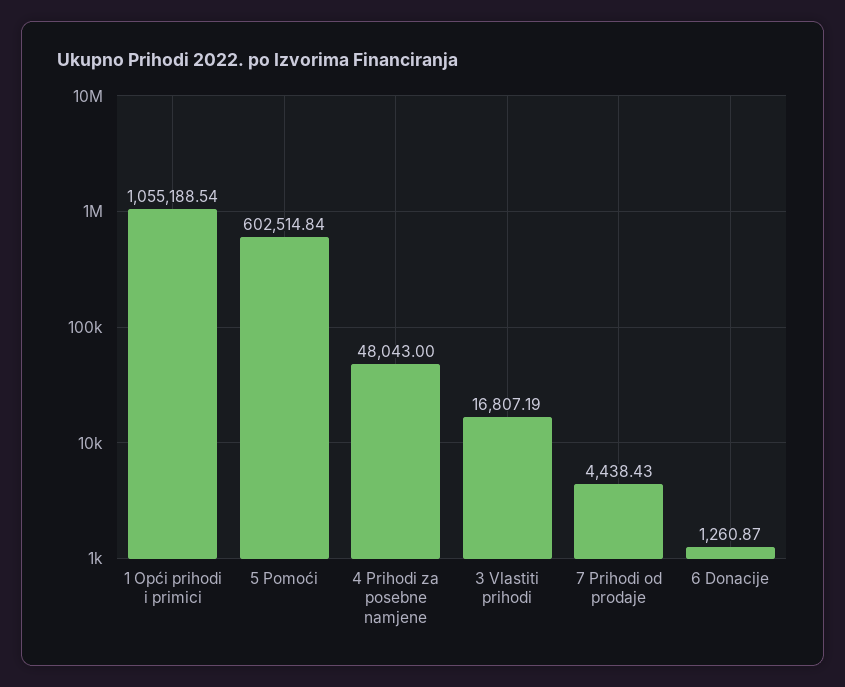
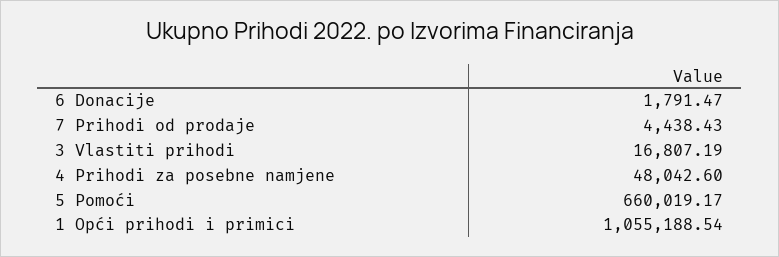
5 Pomoći: 602514.84 -> 660019.17
4 Prihodi za posebne namjene: 48043 -> 48042.6
6 Donacije: 1260.87 -> 1791.47

